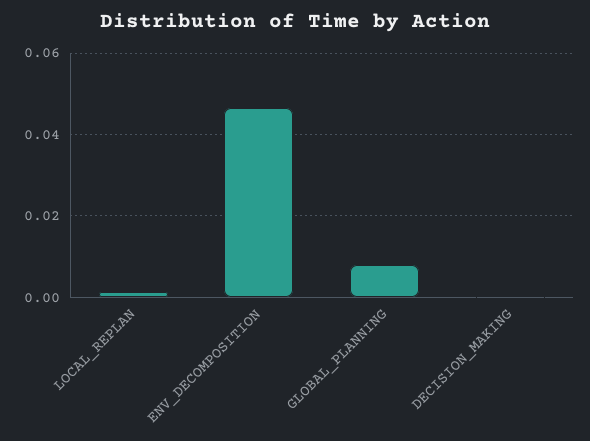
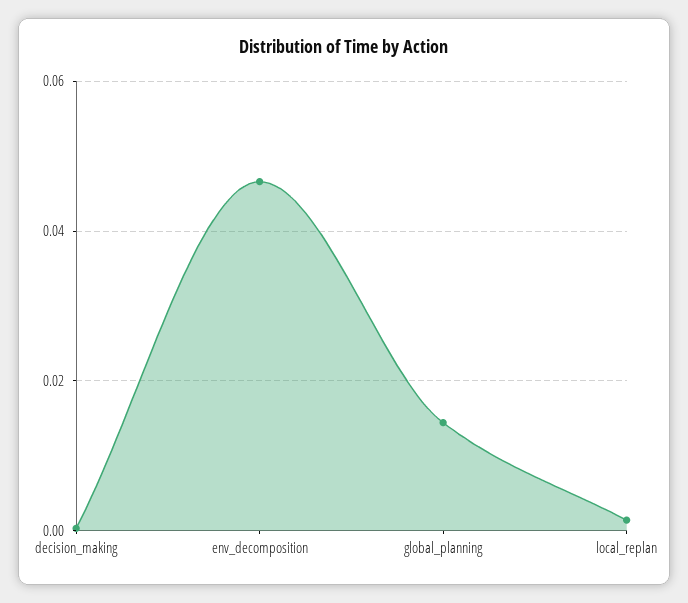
GLOBAL_PLANNING: 0.008 -> 0.014

